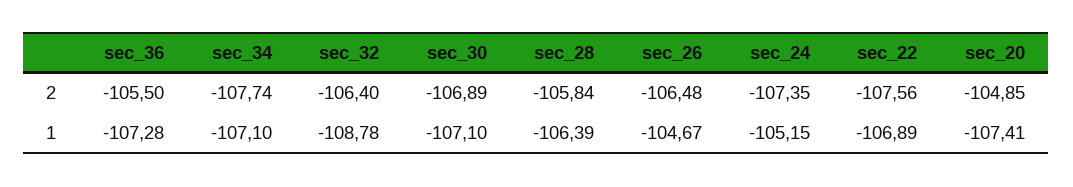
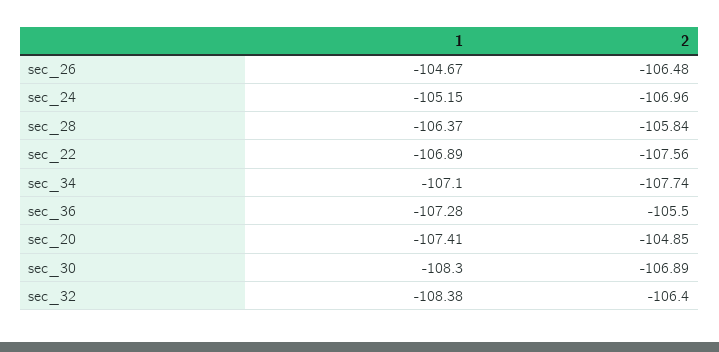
sec_24, 2: -107.35 -> -106.96
sec_32, 1: -108.78 -> -108.38
sec_30, 1: -107.1 -> -108.3
sec_28, 1: -106.39 -> -106.37

